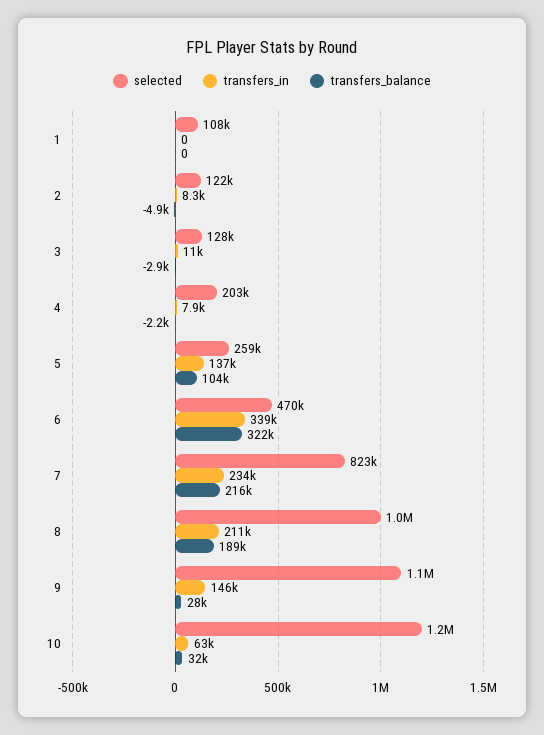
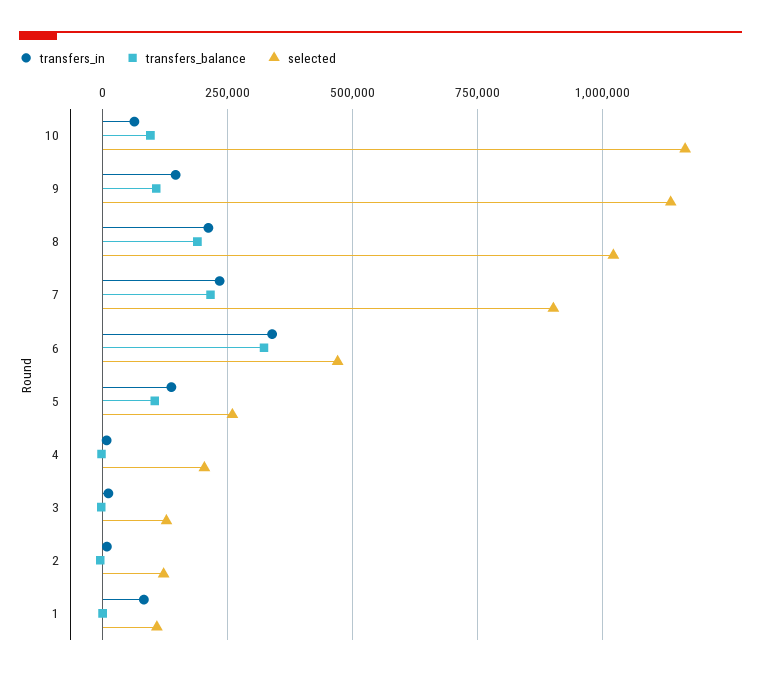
transfers_in, 1: 0 -> 75000
selected, 7: 823000 -> 900000
transfers_balance, 9: 28000 -> 100000
transfers_balance, 10: 32000 -> 100000

